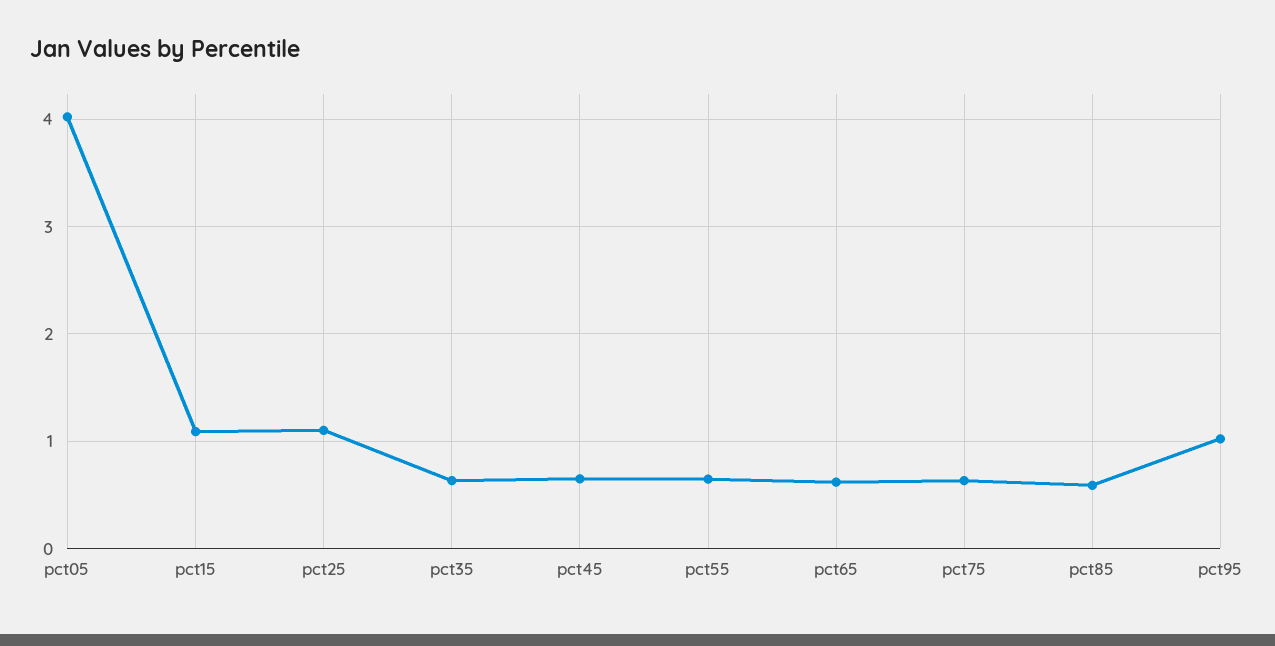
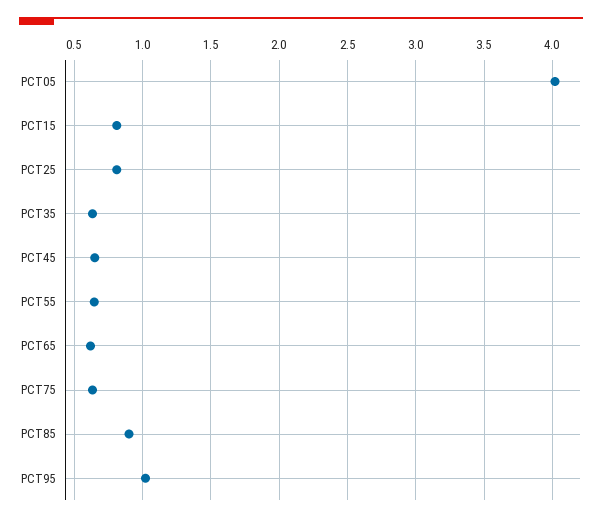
pct15: 1.1 -> 0.8
pct25: 1.1 -> 0.8
pct85: 0.6 -> 0.9

